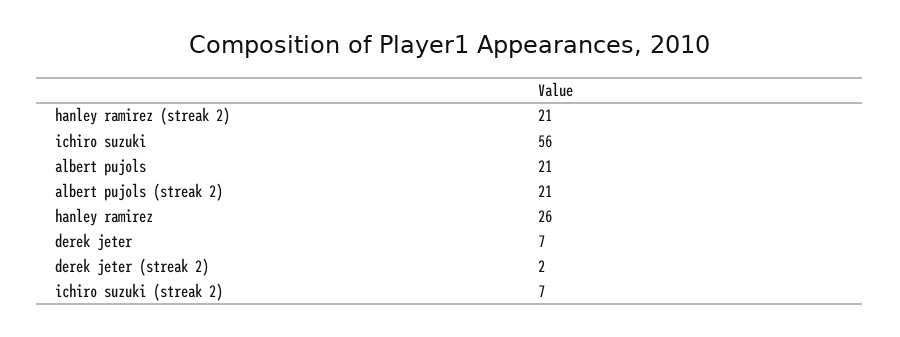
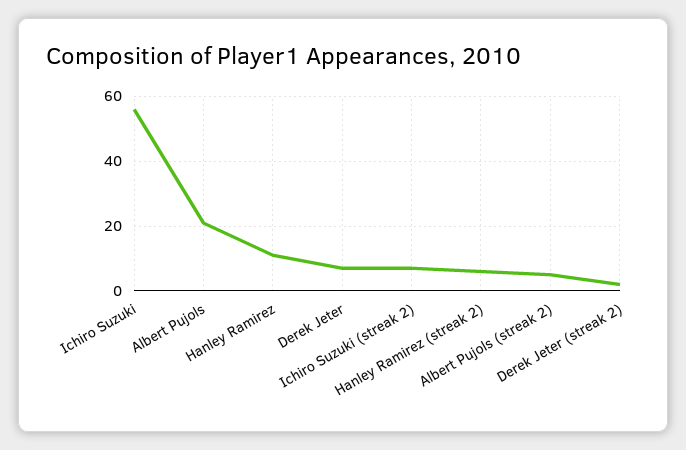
hanley ramirez (streak 2): 21 -> 5
albert pujols (streak 2): 21 -> 5
hanley ramirez: 26 -> 10

